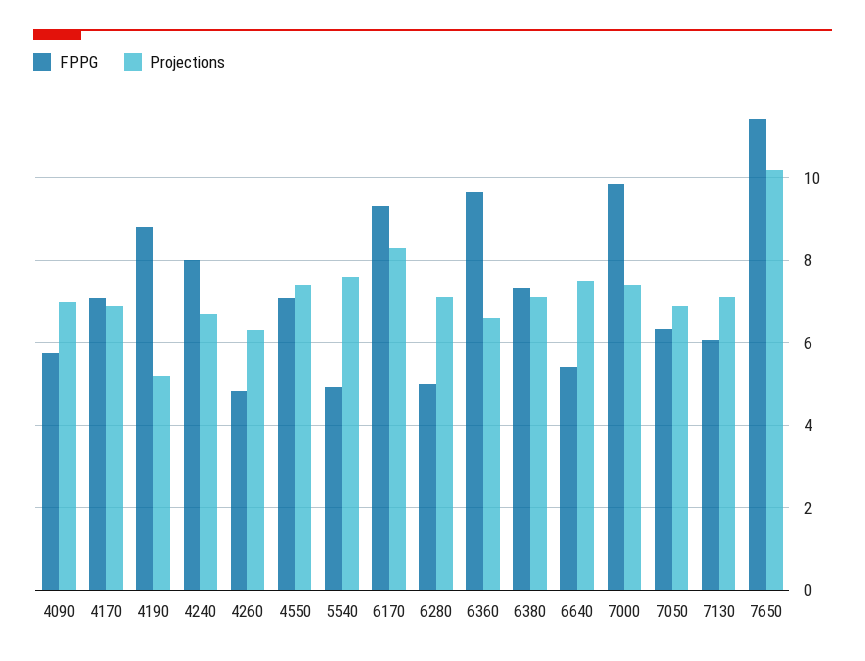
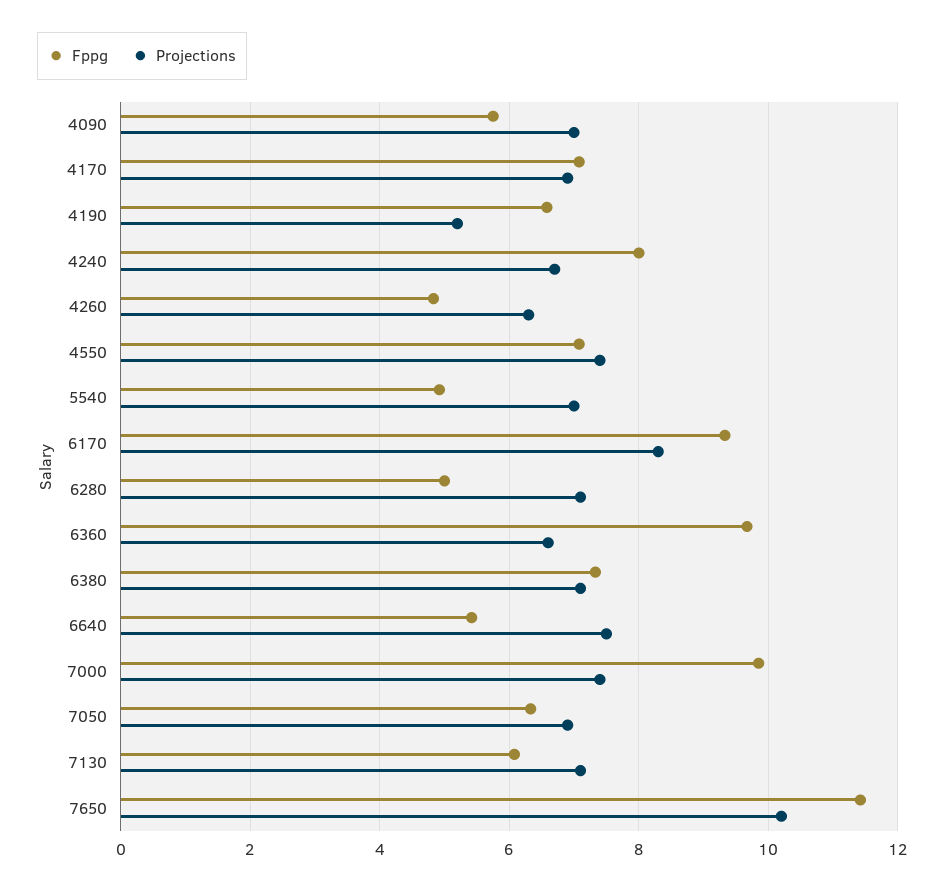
FPPG, 4190: 8.8 -> 6.6
Projections, 5540: 7.6 -> 7

